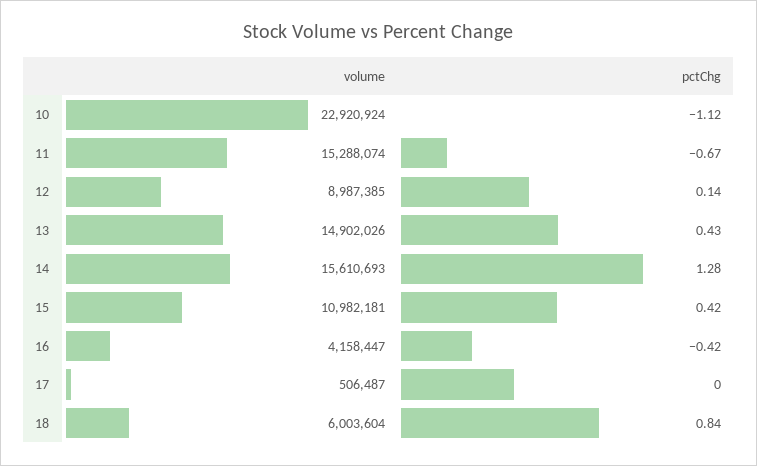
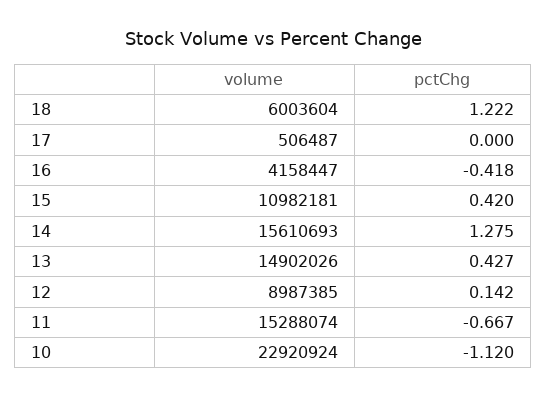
pctChg, 18: 0.84 -> 1.222

